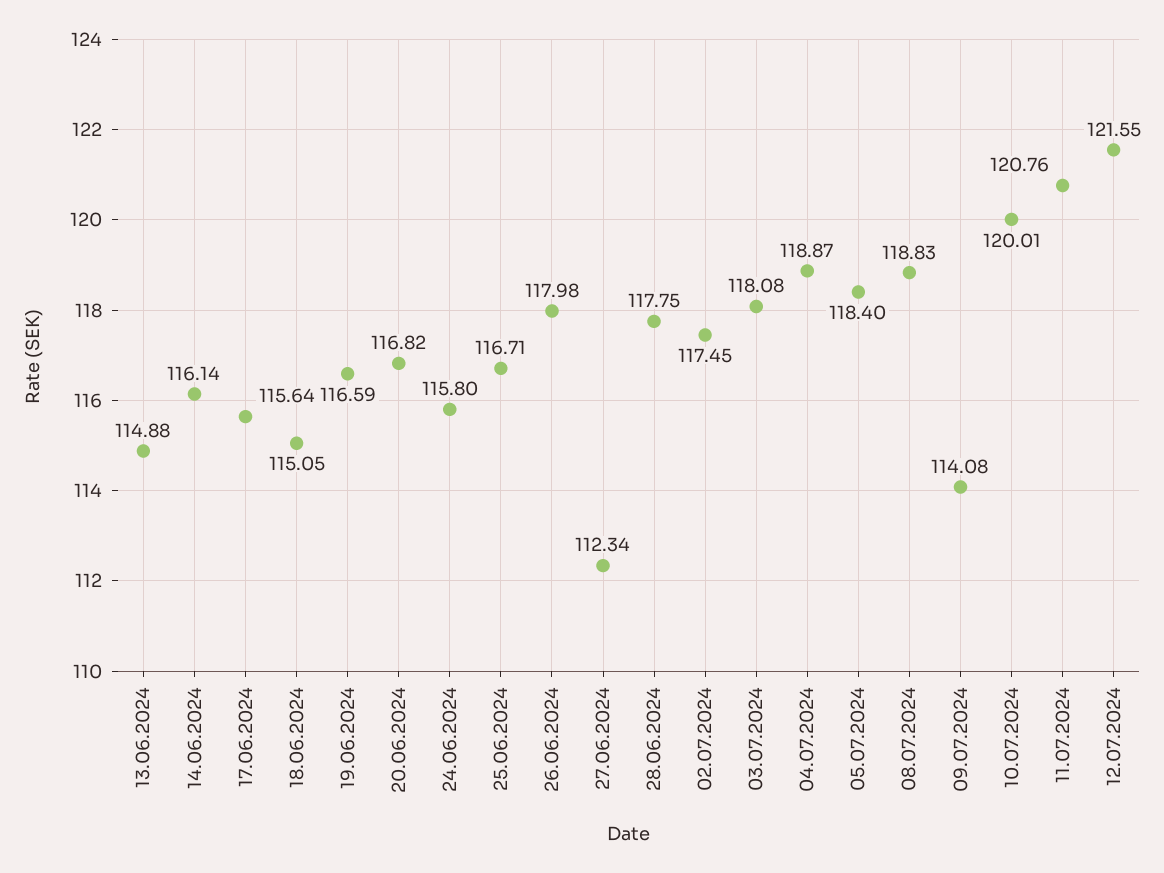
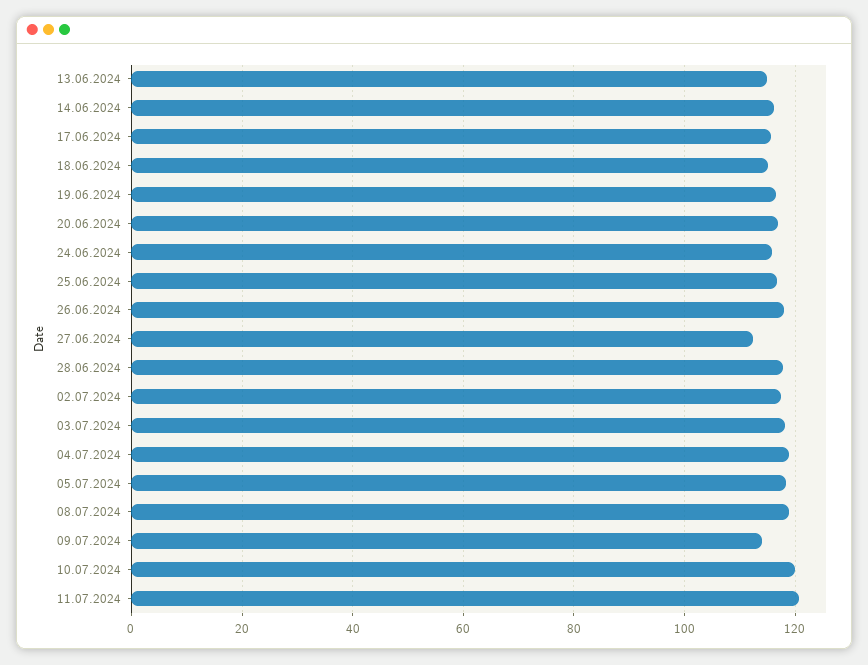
12.07.2024: 121.55 -> none

